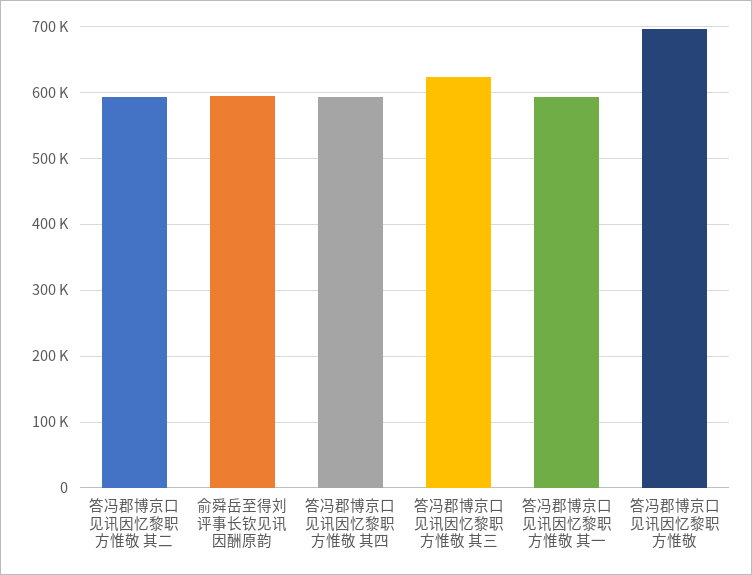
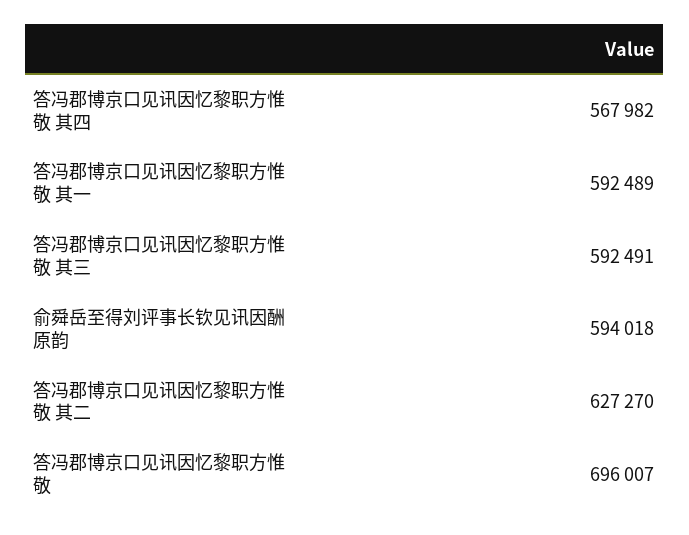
答冯郡博京口见讯因忆黎职方惟敬 其二: 590000 -> 627270
答冯郡博京口见讯因忆黎职方惟敬 其四: 590000 -> 567982
答冯郡博京口见讯因忆黎职方惟敬 其三: 620000 -> 592491

